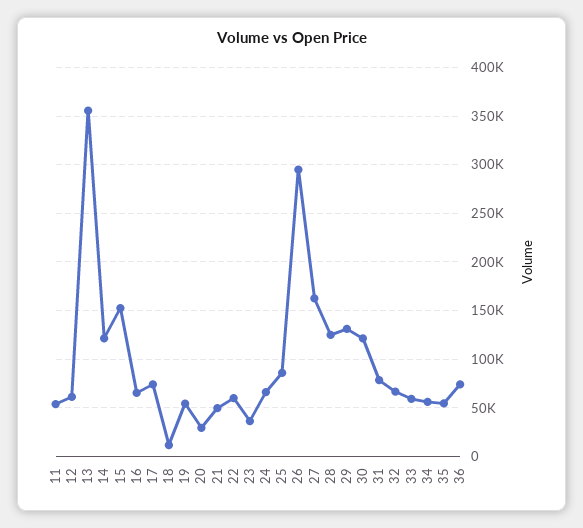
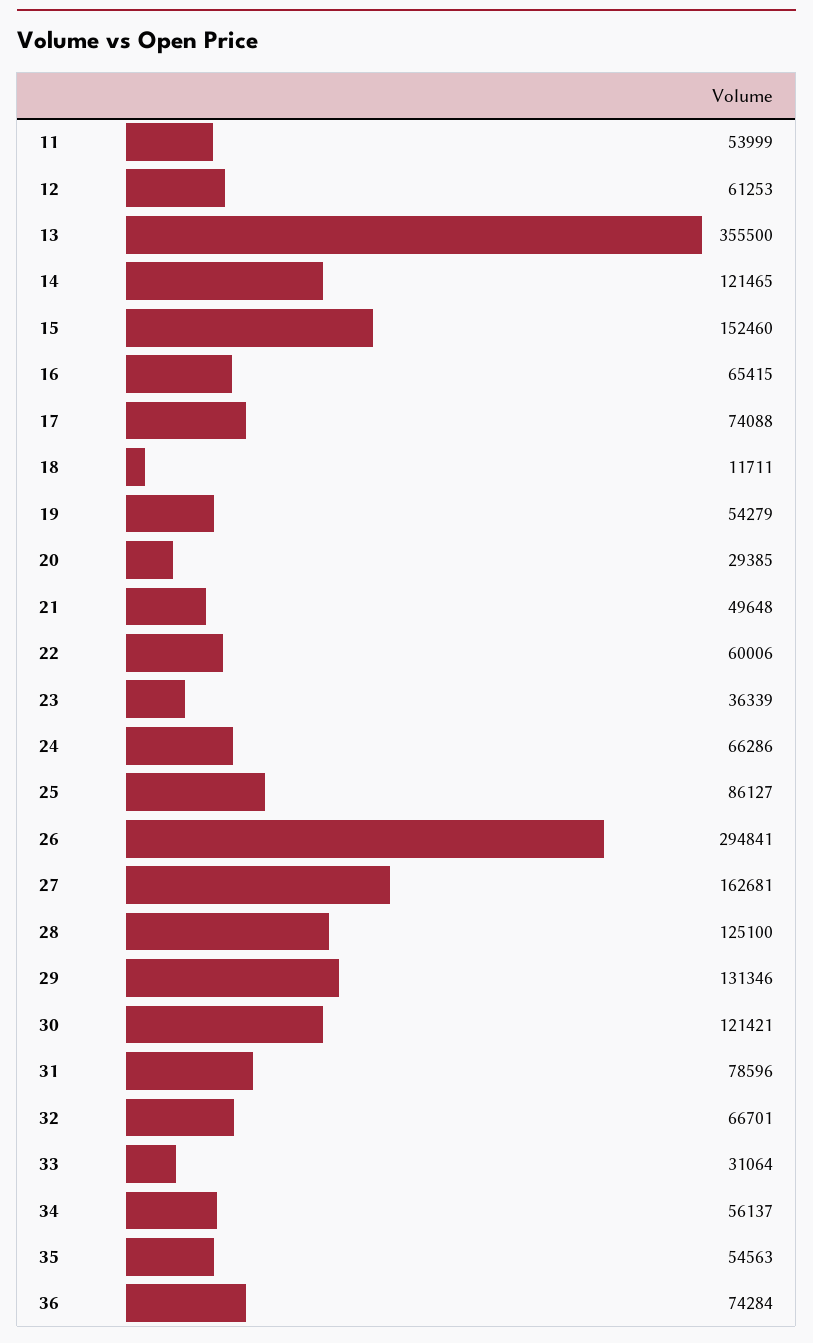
33: 60000 -> 31064

